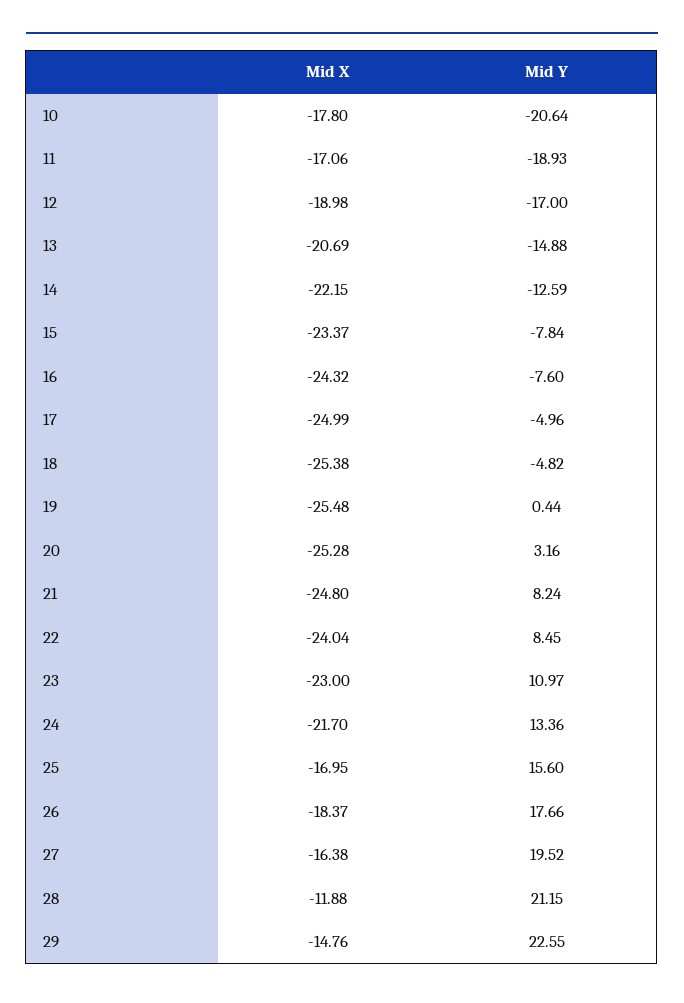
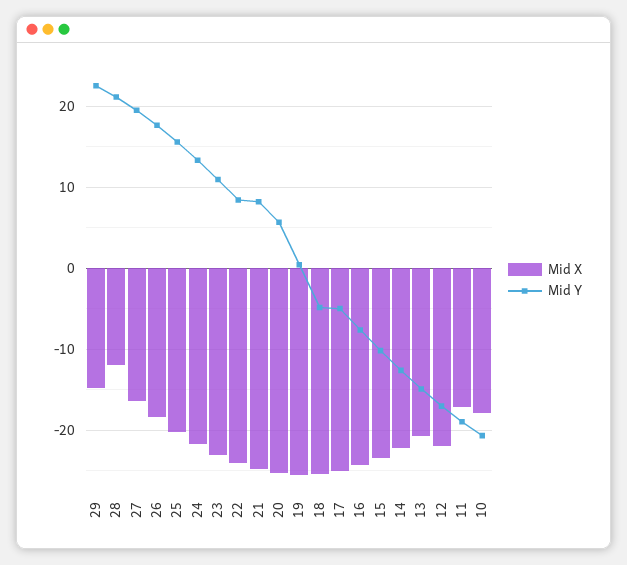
Mid X, 12: -18.98 -> -22
Mid Y, 15: -7.84 -> -10
Mid Y, 20: 3.16 -> 6
Mid X, 25: -16.95 -> -20

